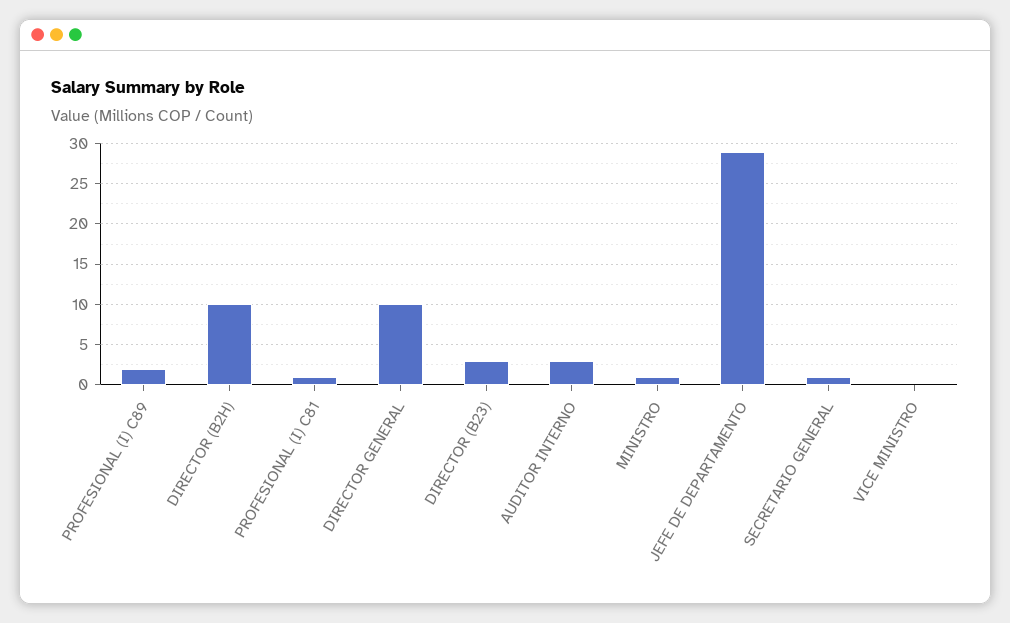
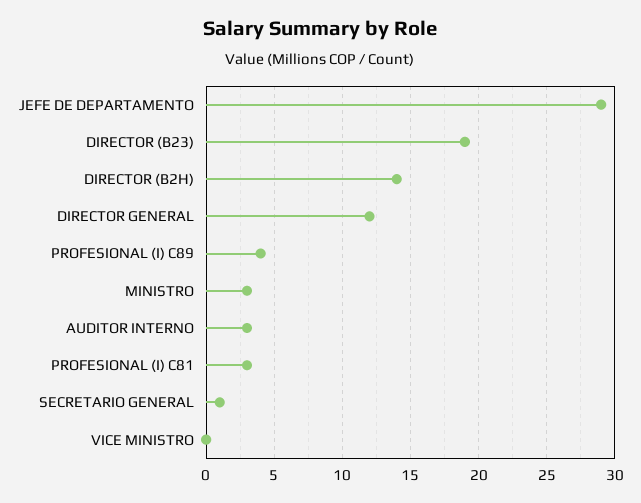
PROFESIONAL (I) C89: 2 -> 4
DIRECTOR (B2H): 10 -> 14
PROFESIONAL (I) C81: 1 -> 3
DIRECTOR GENERAL: 10 -> 12
DIRECTOR (B23): 3 -> 19
MINISTRO: 1 -> 3

